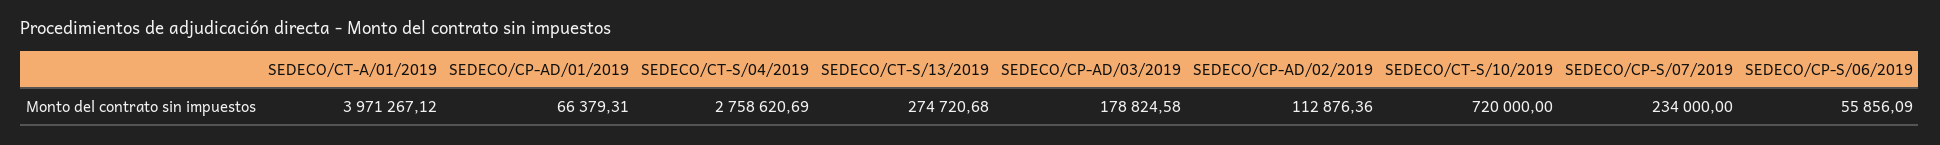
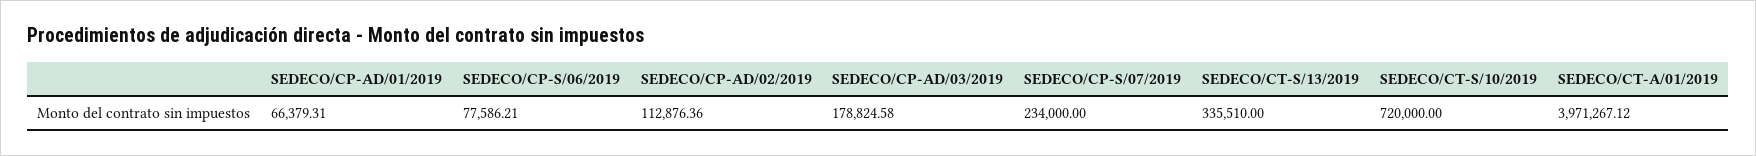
SEDECO/CT-S/04/2019: 2758620.69 -> none
SEDECO/CT-S/13/2019: 274720.68 -> 335510
SEDECO/CP-S/06/2019: 55856.09 -> 77586.21

